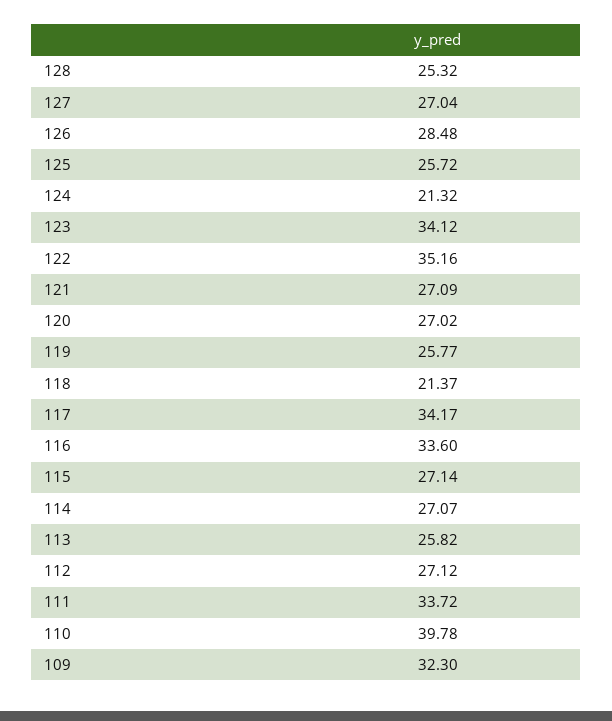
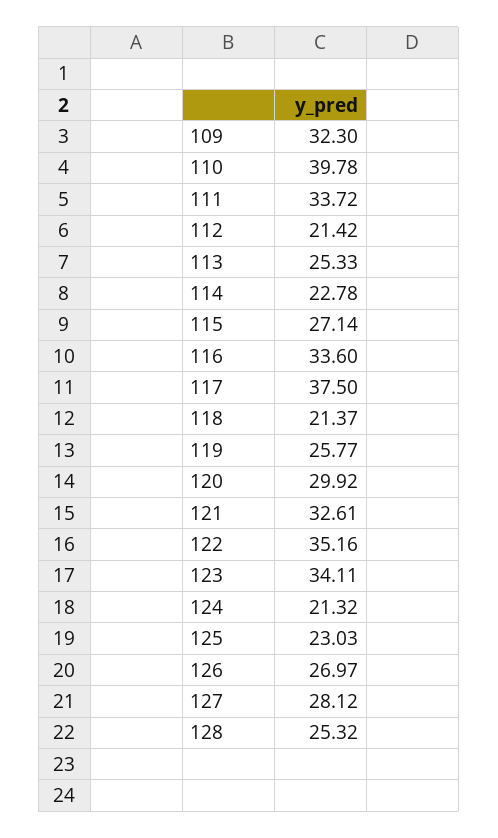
127: 27.04 -> 28.12
126: 28.48 -> 26.97
125: 25.72 -> 23.03
123: 34.12 -> 34.11
121: 27.09 -> 32.61
120: 27.02 -> 29.92
117: 34.17 -> 37.5
114: 27.07 -> 22.78
113: 25.82 -> 25.33
112: 27.12 -> 21.42

